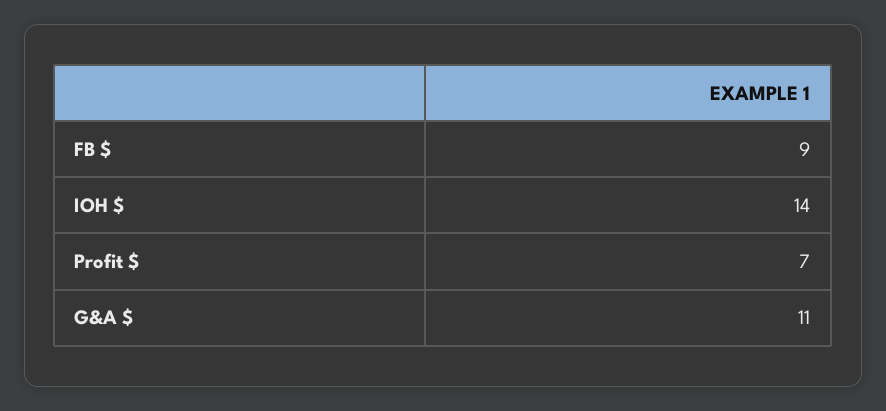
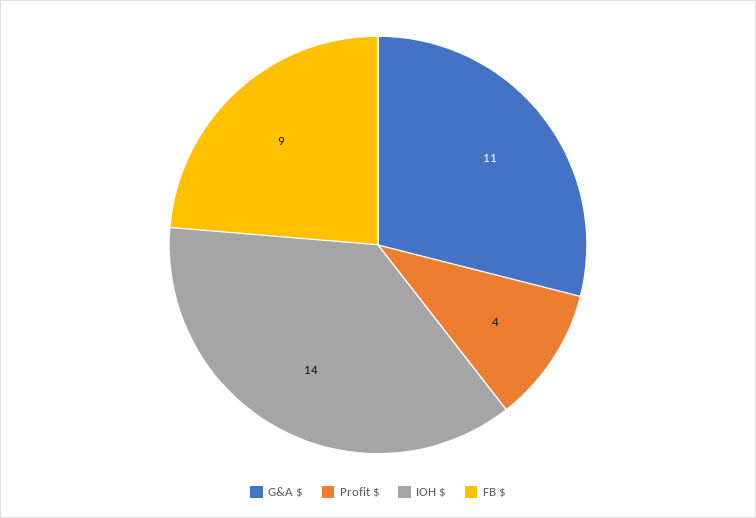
Profit $: 7 -> 4

